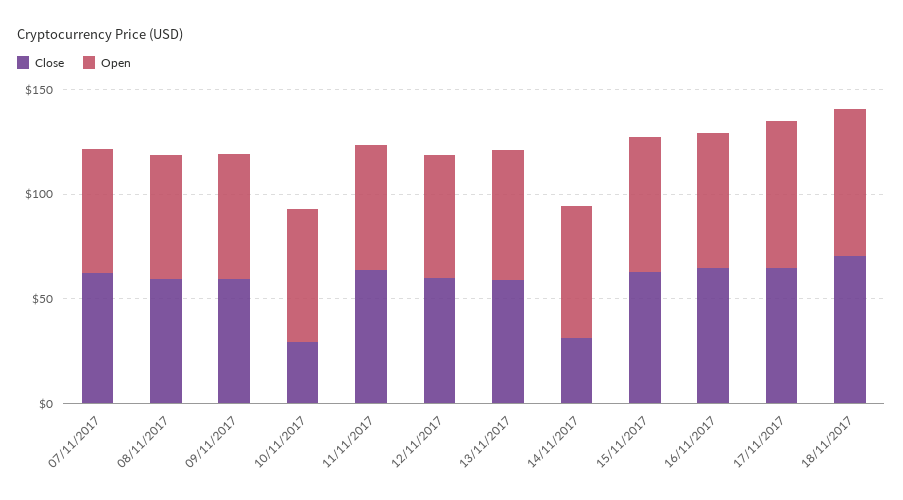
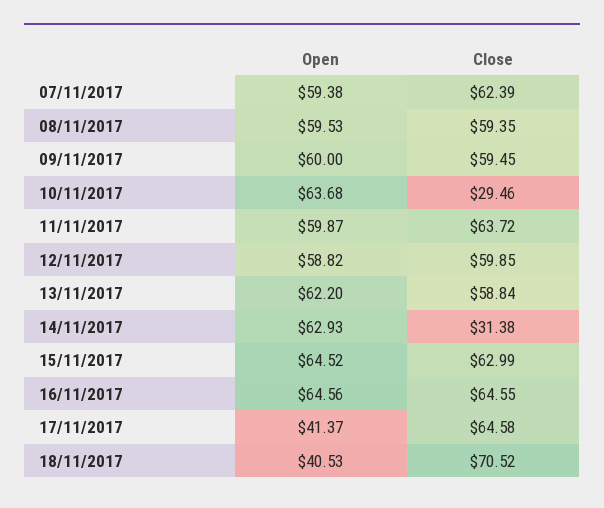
Open, 17/11/2017: 70 -> 41.37
Open, 18/11/2017: 70 -> 40.53

